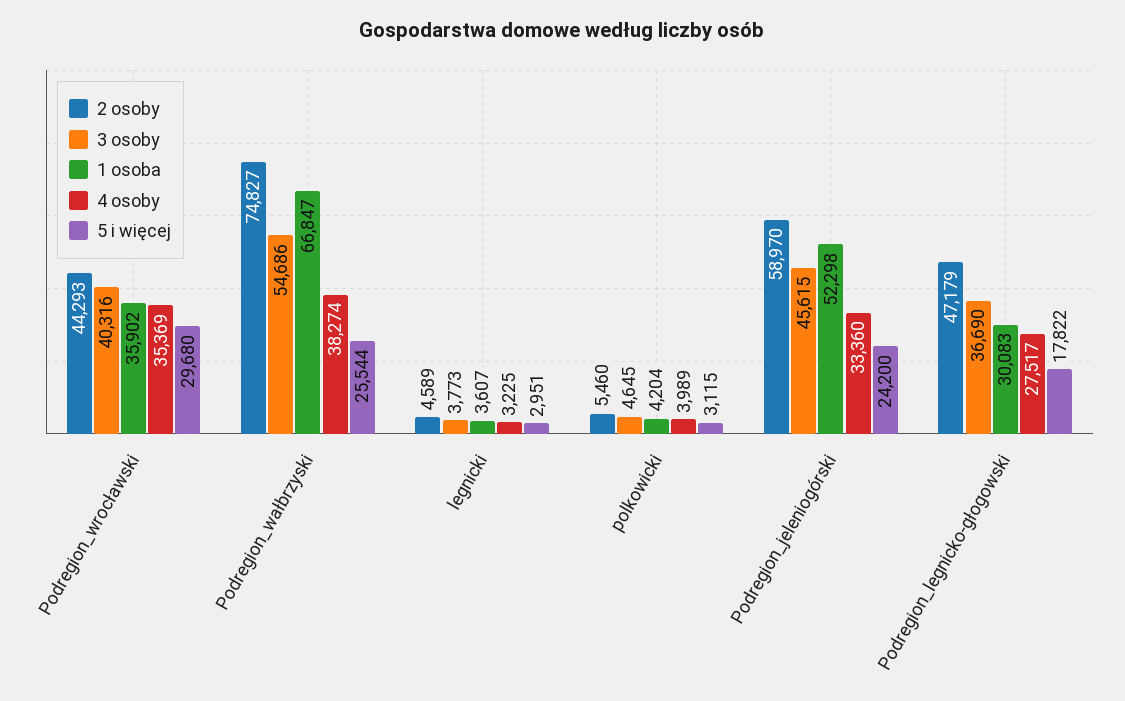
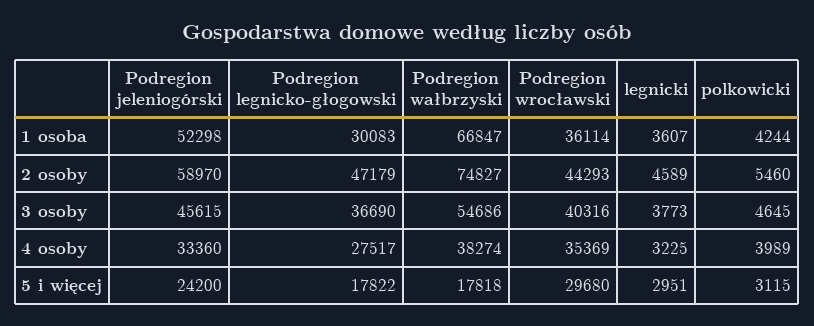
1 osoba, Podregion_wrocławski: 35902 -> 36114
5 i więcej, Podregion_wałbrzyski: 25544 -> 17818
1 osoba, polkowicki: 4204 -> 4244

